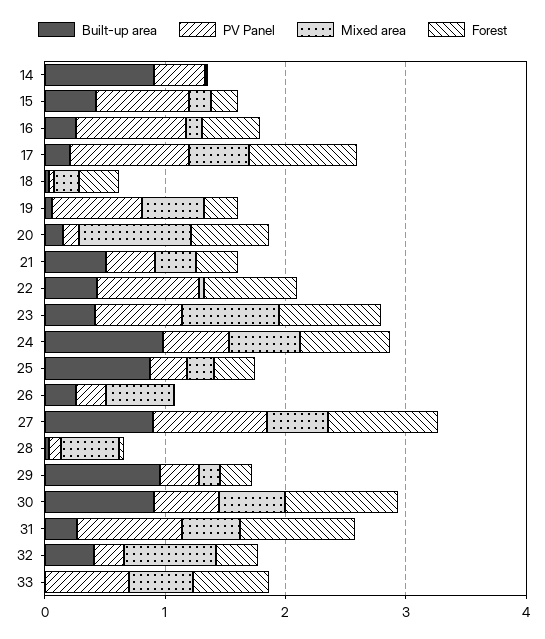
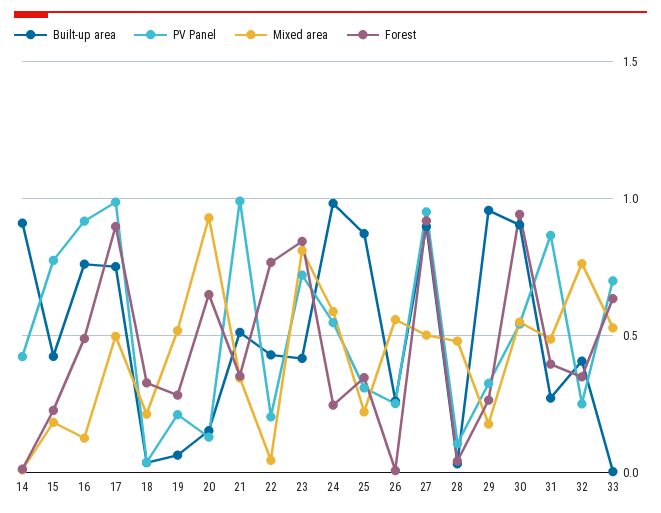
Built-up area, 16: 0.2 -> 0.75
Built-up area, 17: 0.2 -> 0.75
PV Panel, 19: 0.8 -> 0.2
PV Panel, 21: 0.4 -> 1
PV Panel, 22: 0.8 -> 0.2
Forest, 24: 0.8 -> 0.25
Forest, 31: 1 -> 0.4

